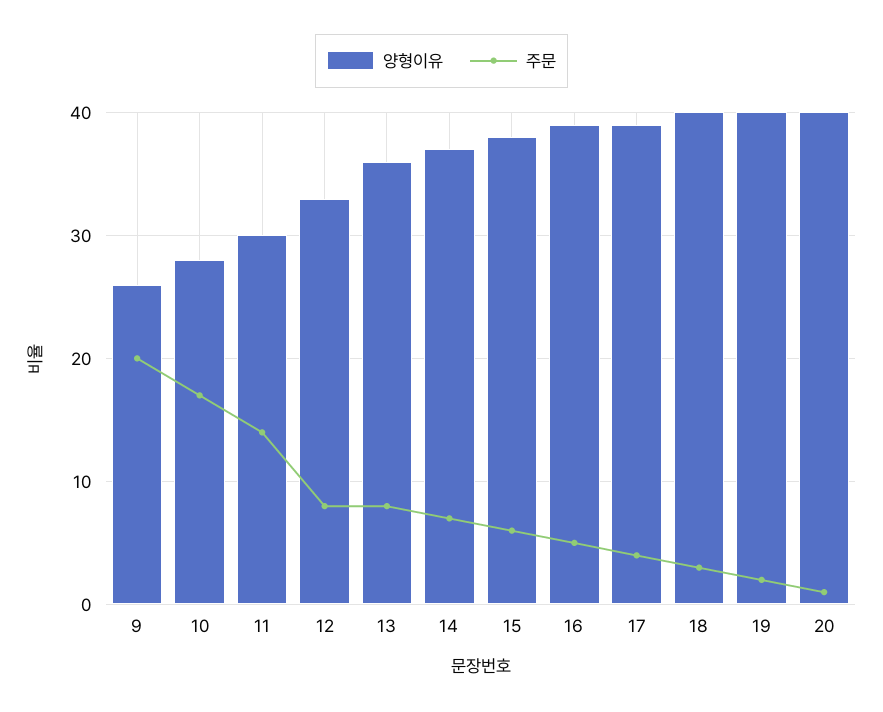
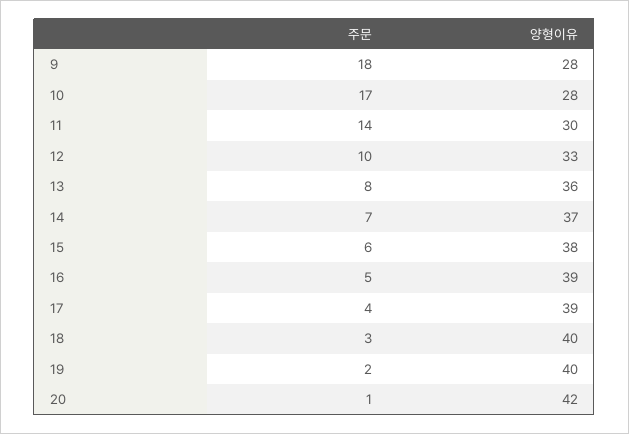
양형이유, 9: 26 -> 28
주문, 9: 20 -> 18
주문, 12: 8 -> 10
양형이유, 20: 40 -> 42

